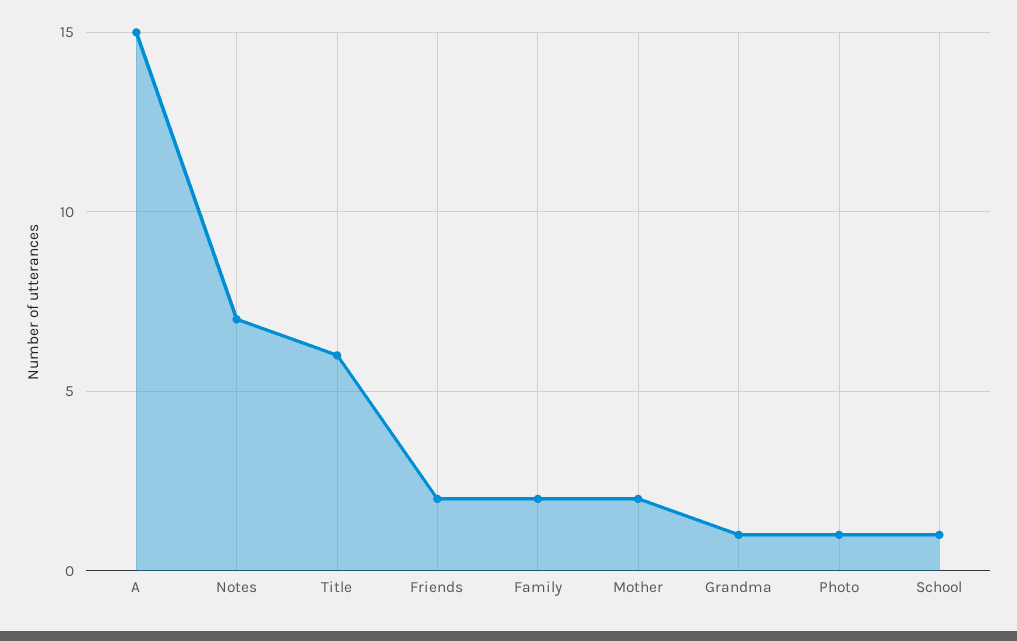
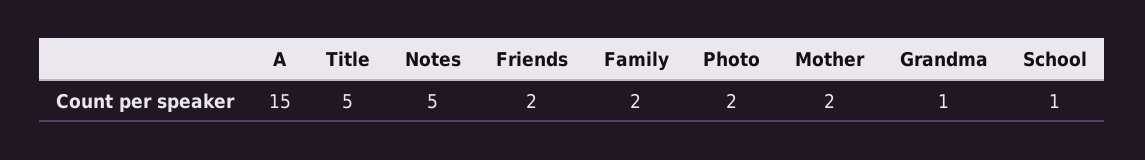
Notes: 7 -> 5
Title: 6 -> 5
Photo: 1 -> 2

